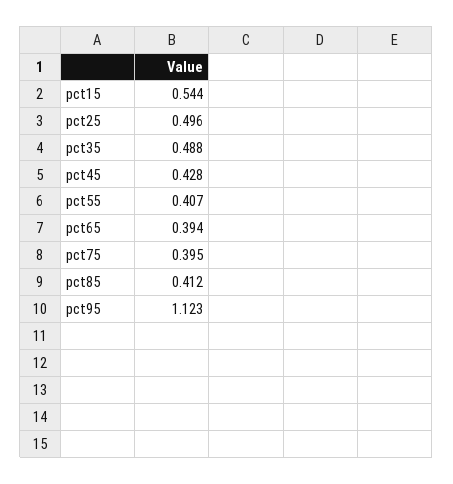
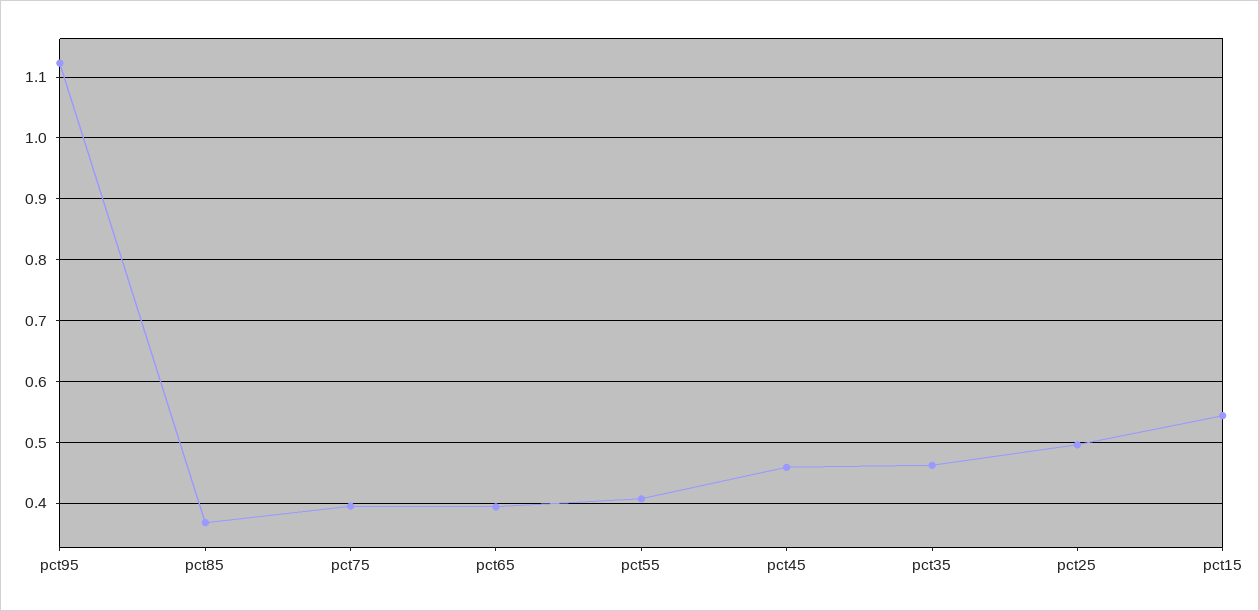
pct35: 0.488 -> 0.46
pct45: 0.428 -> 0.46
pct85: 0.412 -> 0.37

